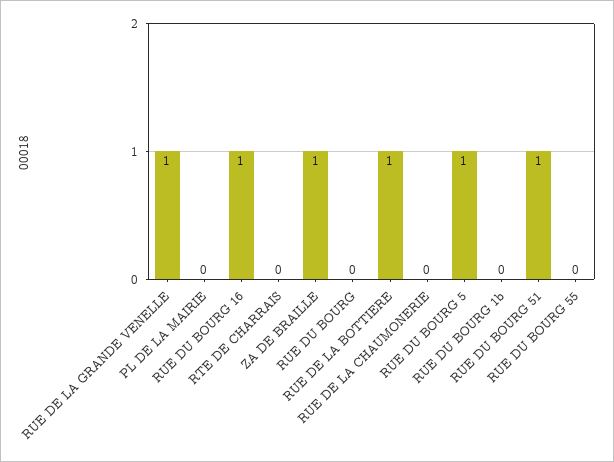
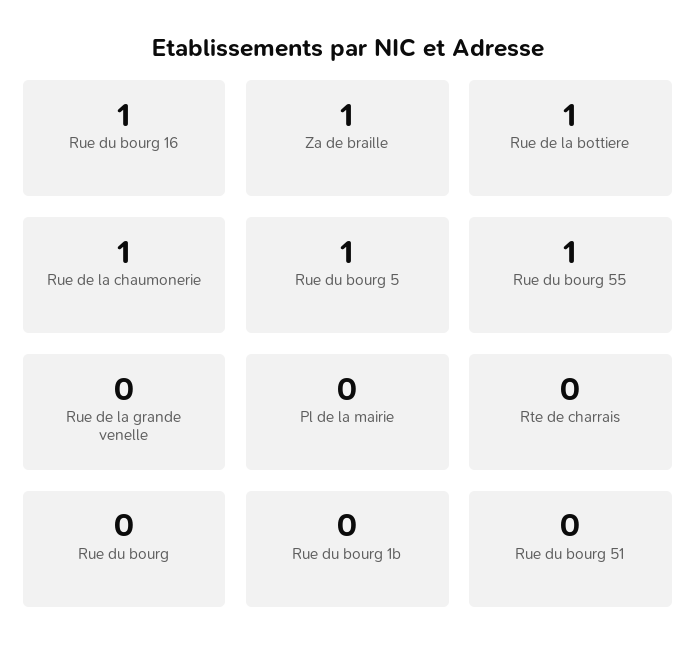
RUE DE LA GRANDE VENELLE: 1 -> 0
RUE DE LA CHAUMONERIE: 0 -> 1
RUE DU BOURG 51: 1 -> 0
RUE DU BOURG 55: 0 -> 1

